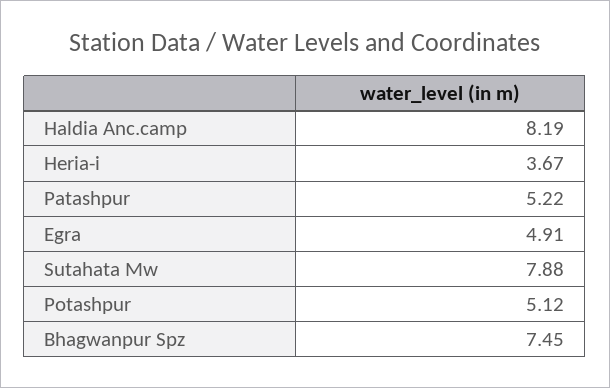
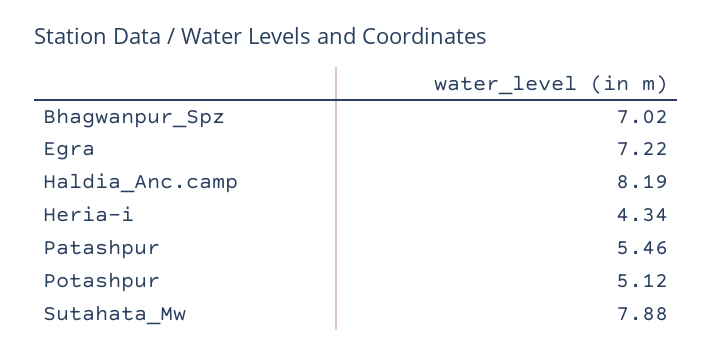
Heria-i: 3.67 -> 4.34
Patashpur: 5.22 -> 5.46
Egra: 4.91 -> 7.22
Bhagwanpur Spz: 7.45 -> 7.02

